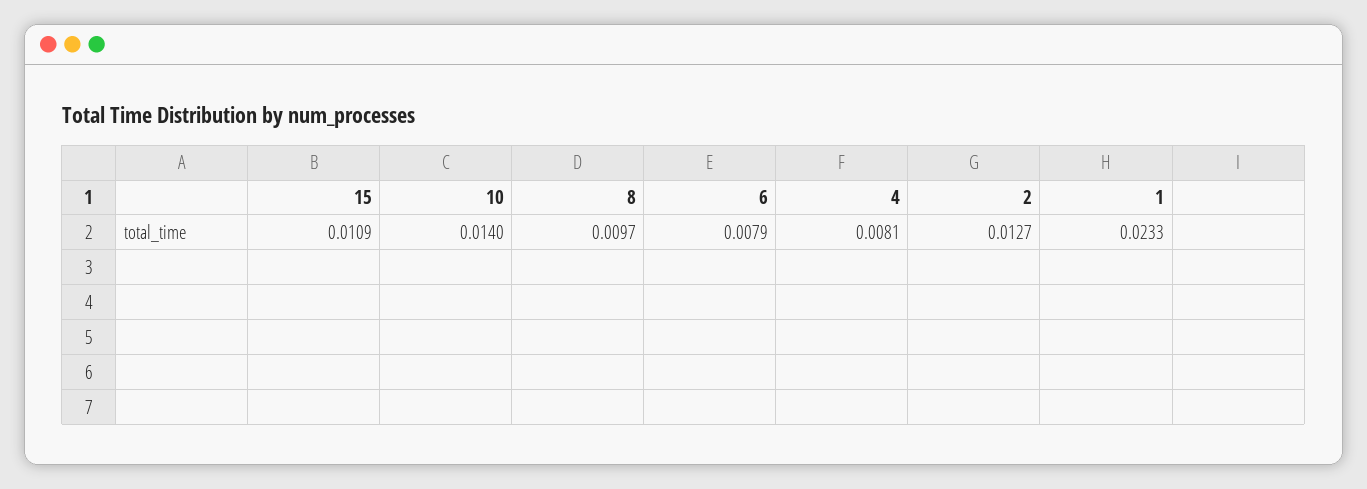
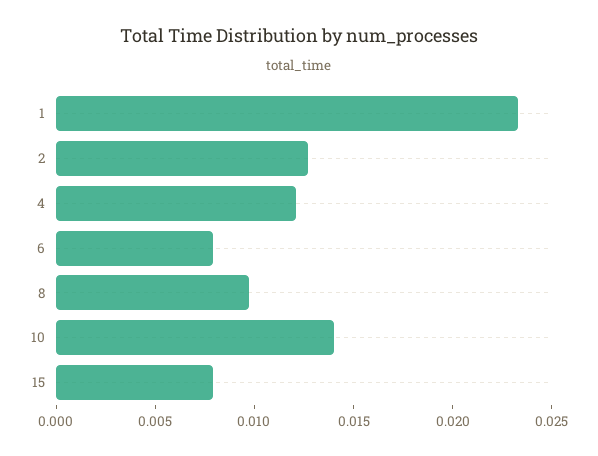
15: 0.0109 -> 0.008
4: 0.0081 -> 0.012

